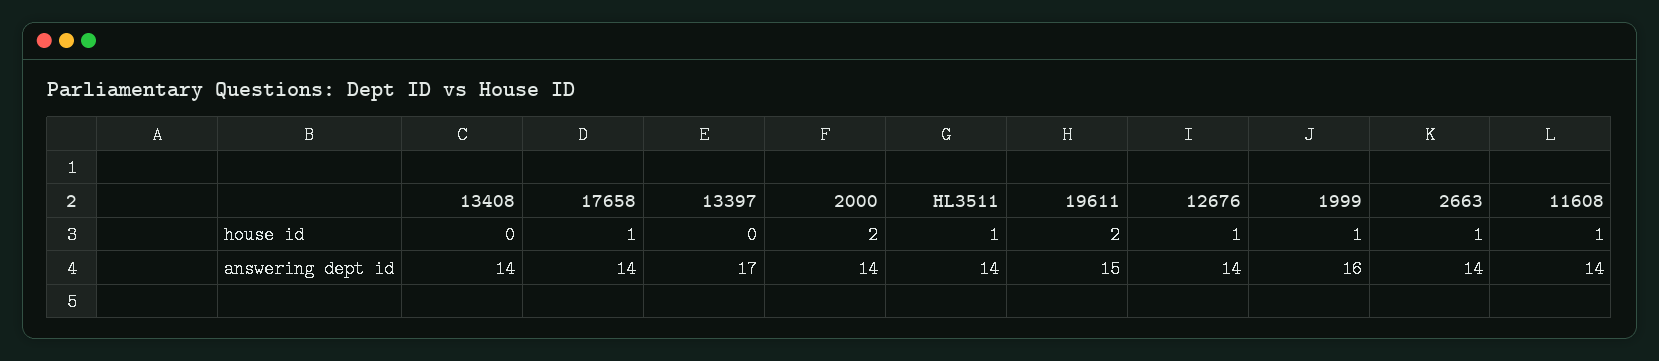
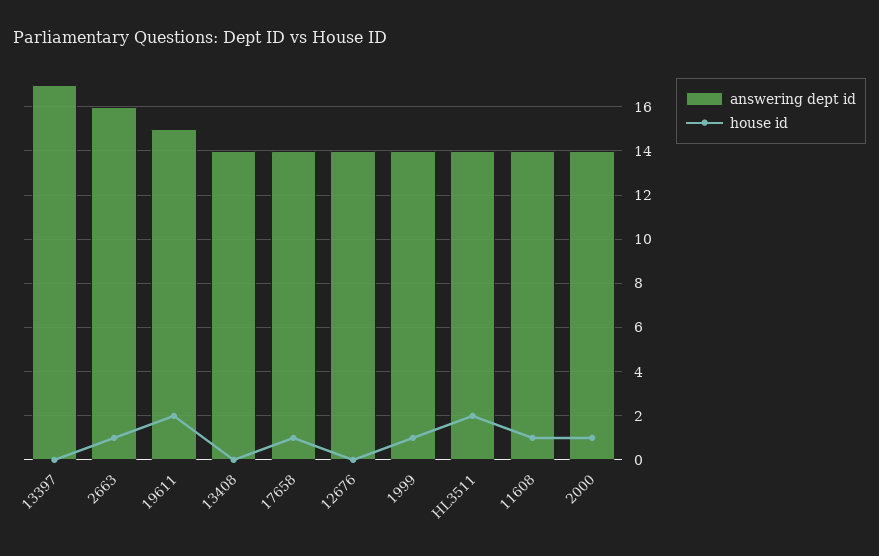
house id, 2000: 2 -> 1
house id, HL3511: 1 -> 2
house id, 12676: 1 -> 0
answering dept id, 1999: 16 -> 14
answering dept id, 2663: 14 -> 16

